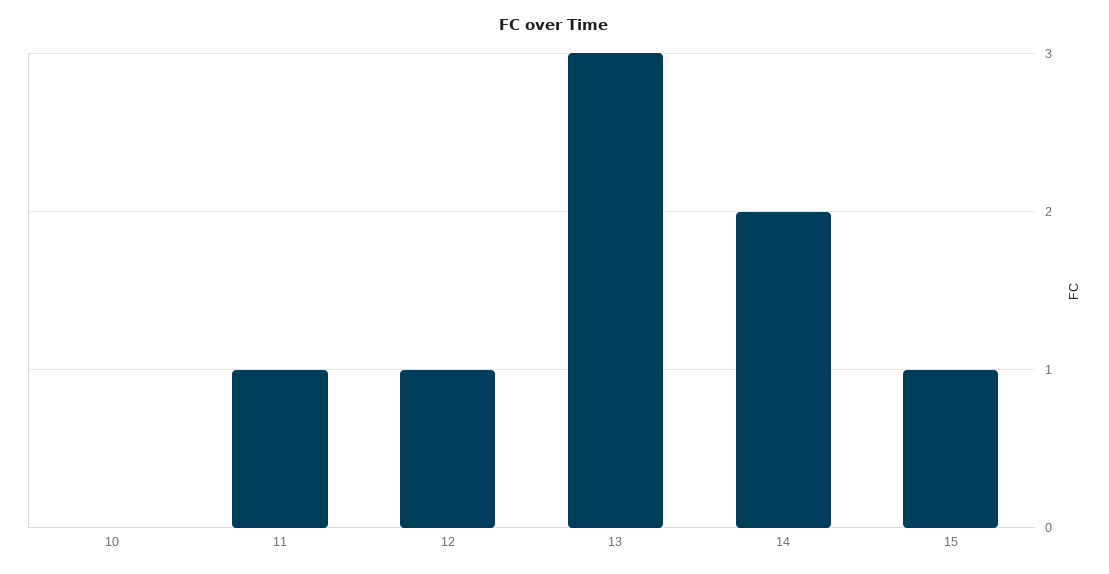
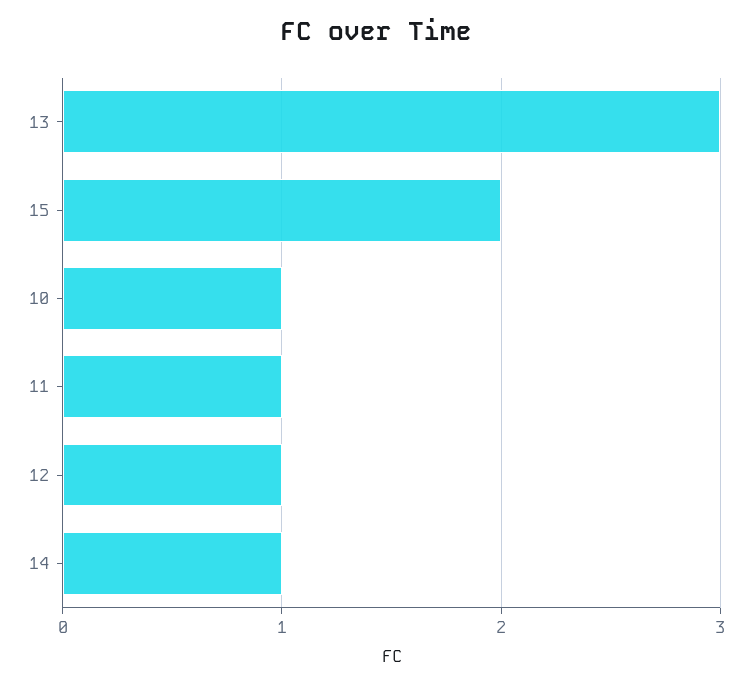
10: 0 -> 1
14: 2 -> 1
15: 1 -> 2

